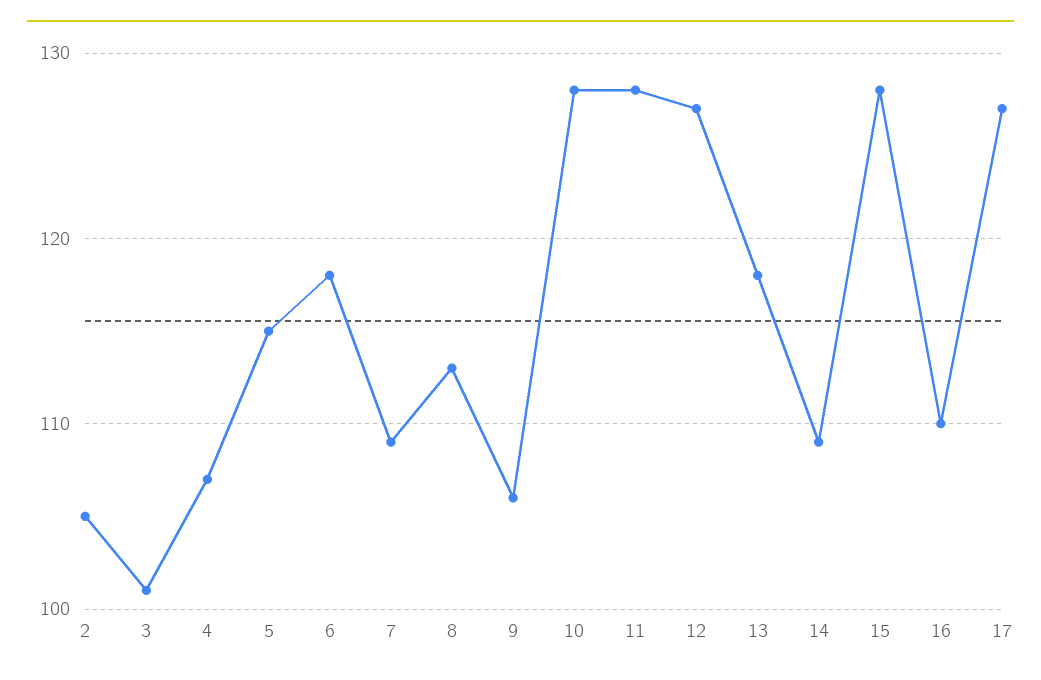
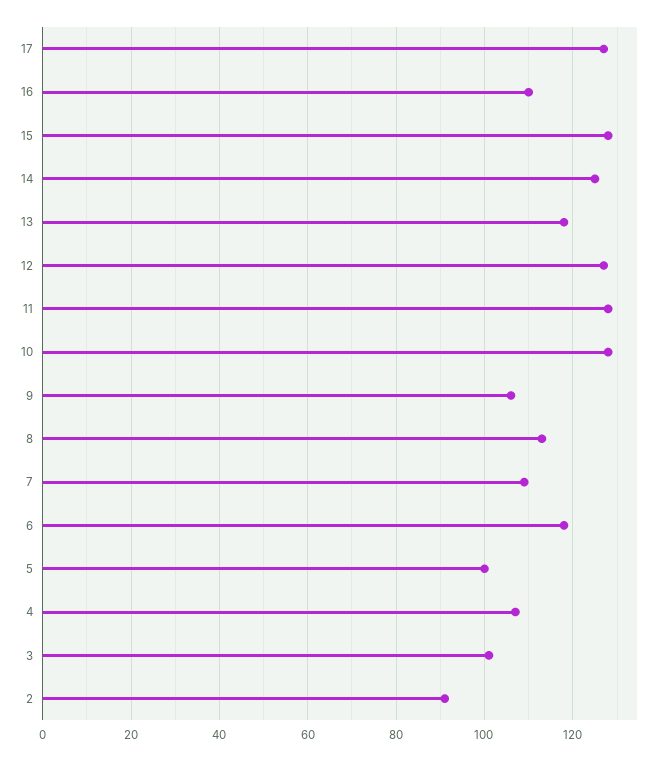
2: 105 -> 90
5: 115 -> 100
14: 109 -> 125

